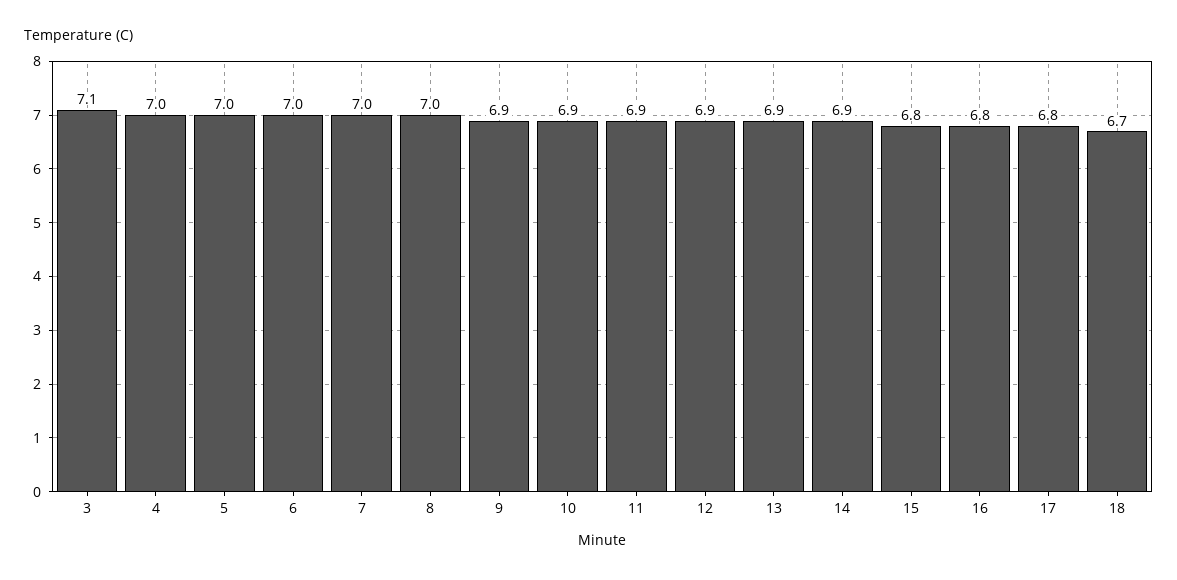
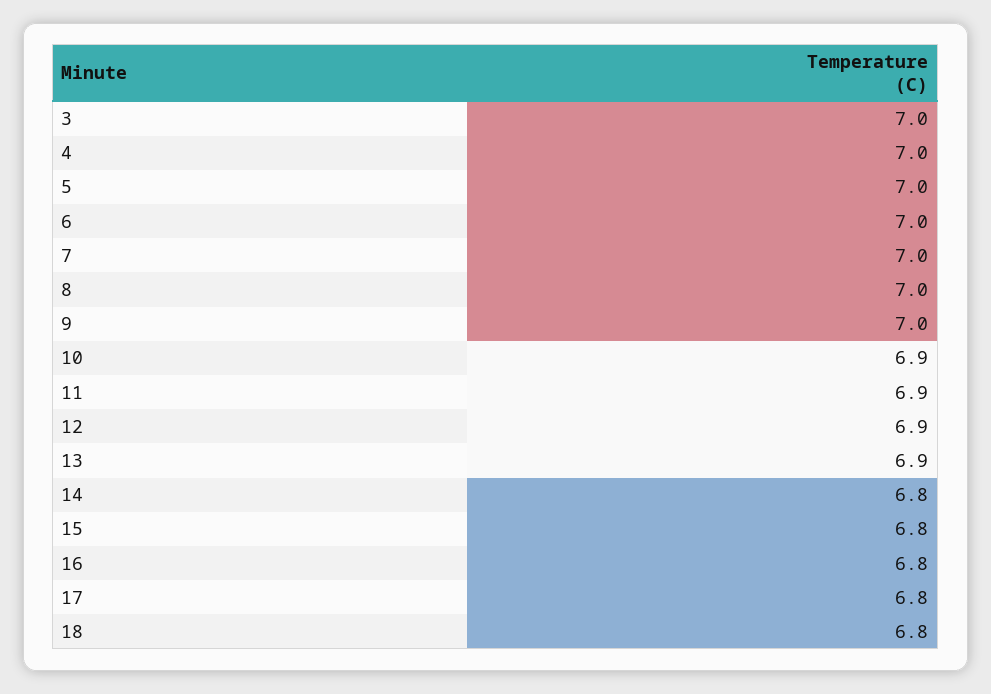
3: 7.1 -> 7
9: 6.9 -> 7
14: 6.9 -> 6.8
18: 6.7 -> 6.8

